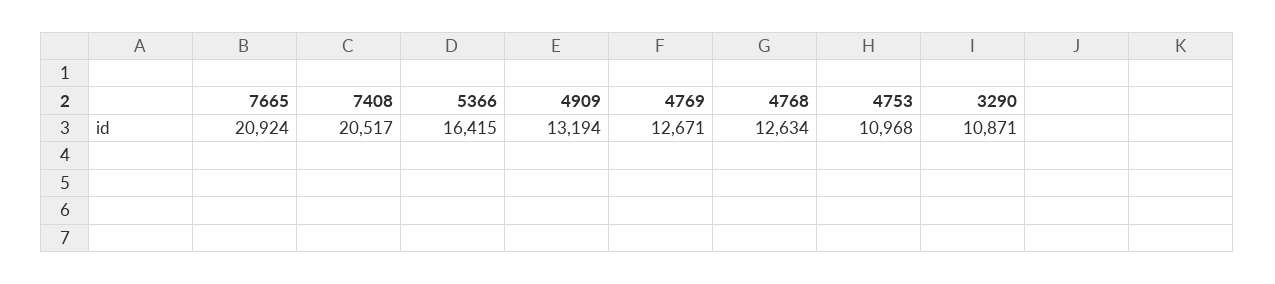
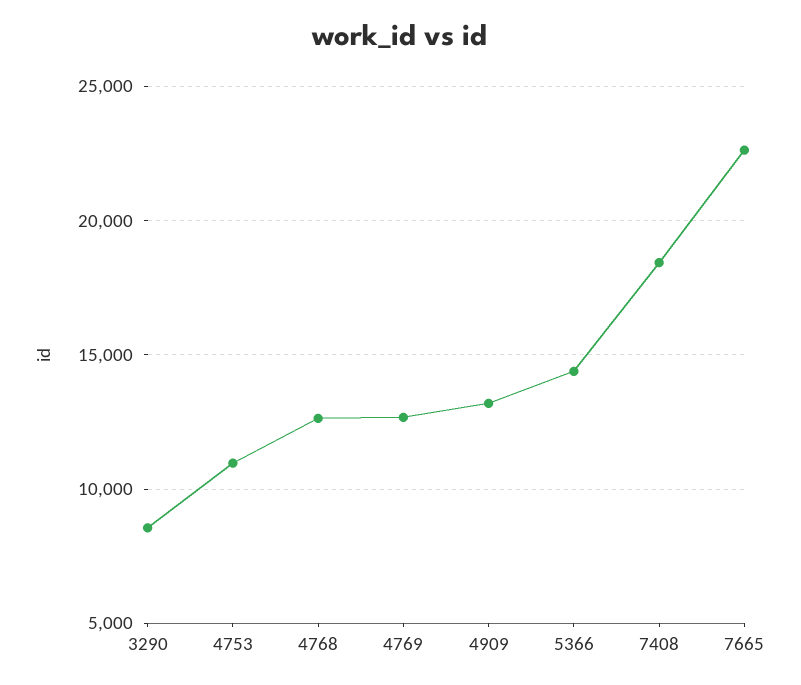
7665: 20924 -> 22500
7408: 20517 -> 18500
5366: 16415 -> 14500
3290: 10871 -> 8500

